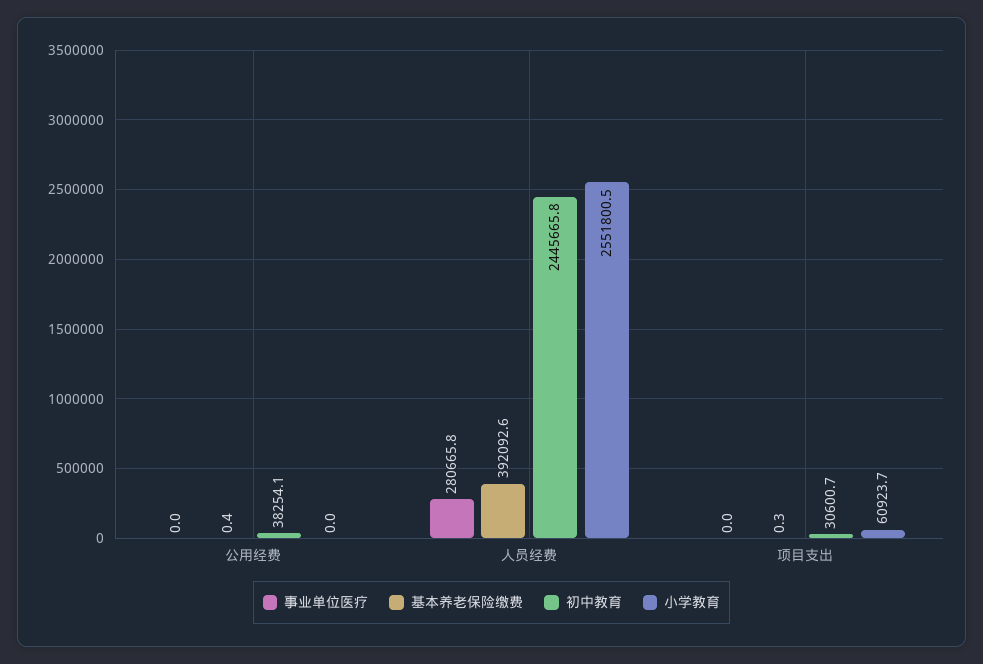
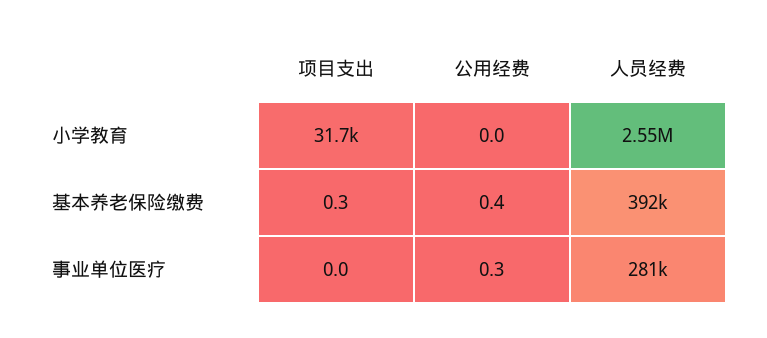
事业单位医疗, 公用经费: 0 -> 0.3
初中教育, 公用经费: 38254.1 -> none
初中教育, 人员经费: 2445665.8 -> none
初中教育, 项目支出: 30600.7 -> none
小学教育, 项目支出: 60923.7 -> 31700

